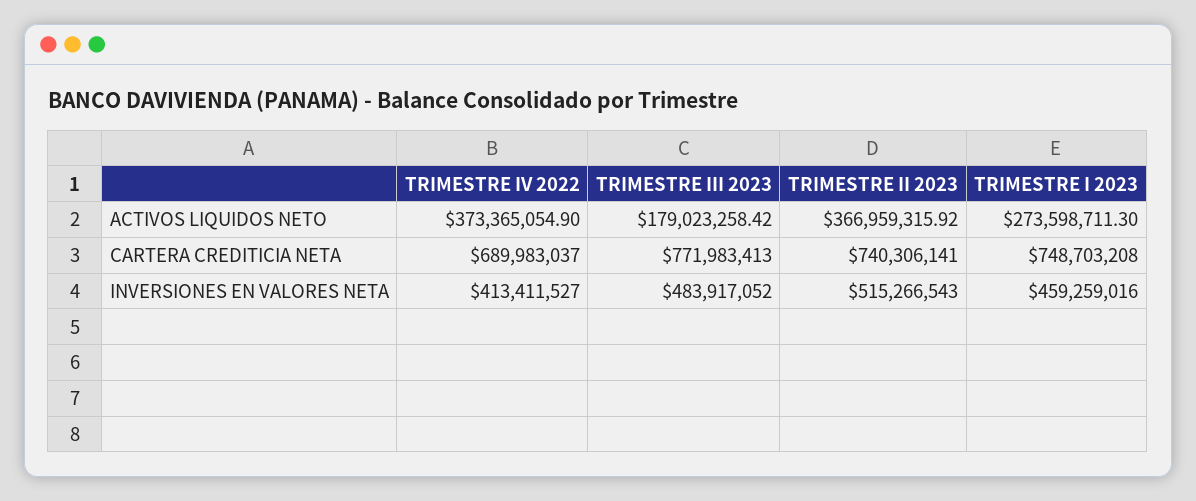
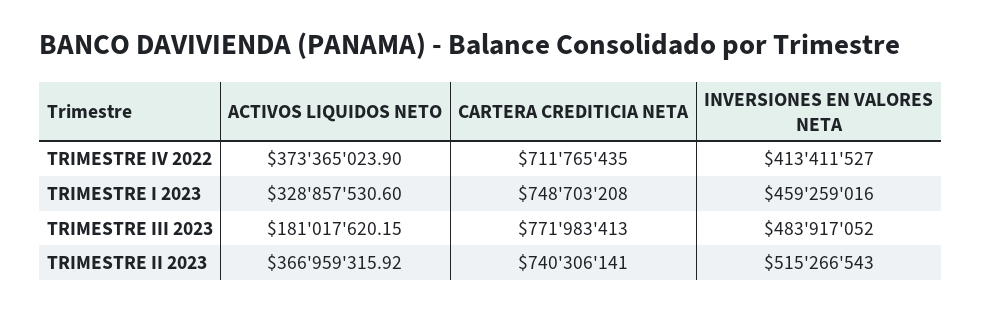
TRIMESTRE IV 2022, ACTIVOS LIQUIDOS NETO: 373365054.9 -> 373365023.9
TRIMESTRE III 2023, ACTIVOS LIQUIDOS NETO: 179023258.42 -> 181017620.15
TRIMESTRE I 2023, ACTIVOS LIQUIDOS NETO: 273598711.3 -> 328857530.6
TRIMESTRE IV 2022, CARTERA CREDITICIA NETA: 689983037 -> 711765435

